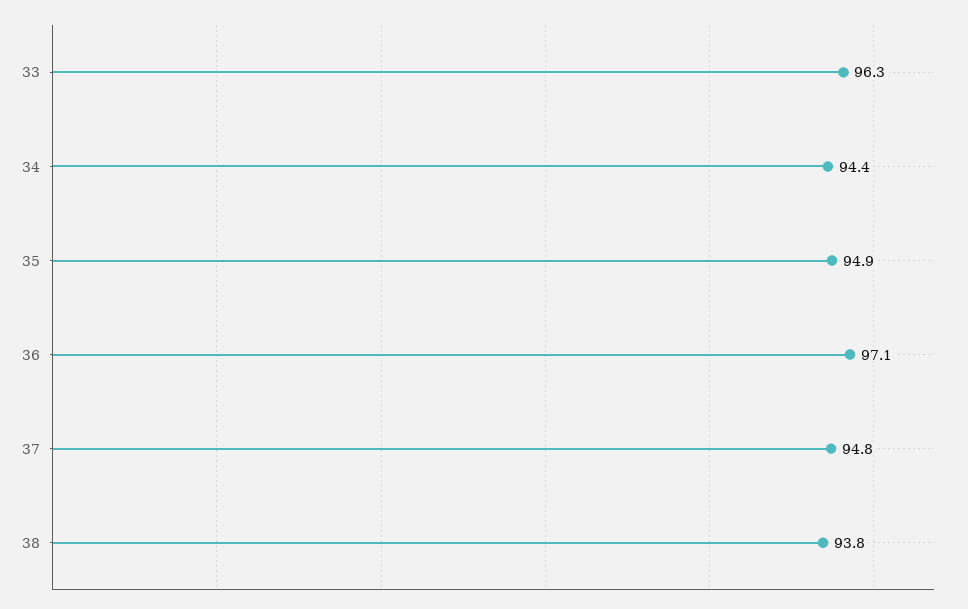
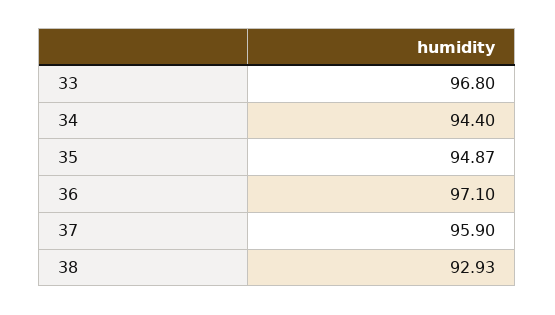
33: 96.3 -> 96.8
37: 94.8 -> 95.9
38: 93.8 -> 92.93

